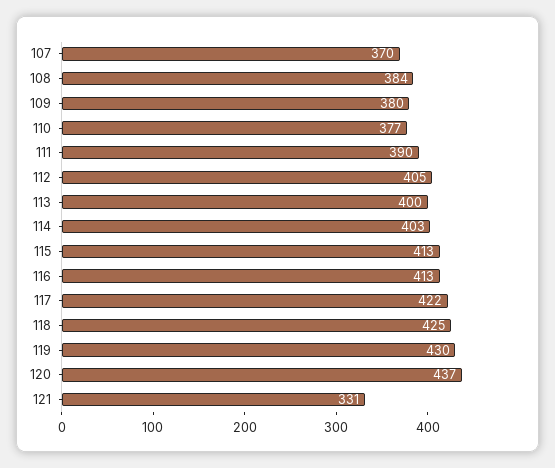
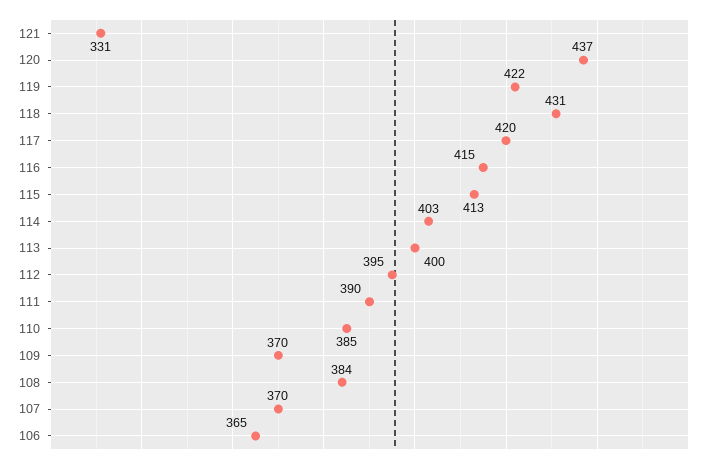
109: 380 -> 370
110: 377 -> 385
112: 405 -> 395
116: 413 -> 415
117: 422 -> 420
118: 425 -> 431
119: 430 -> 422
106: none -> 365

